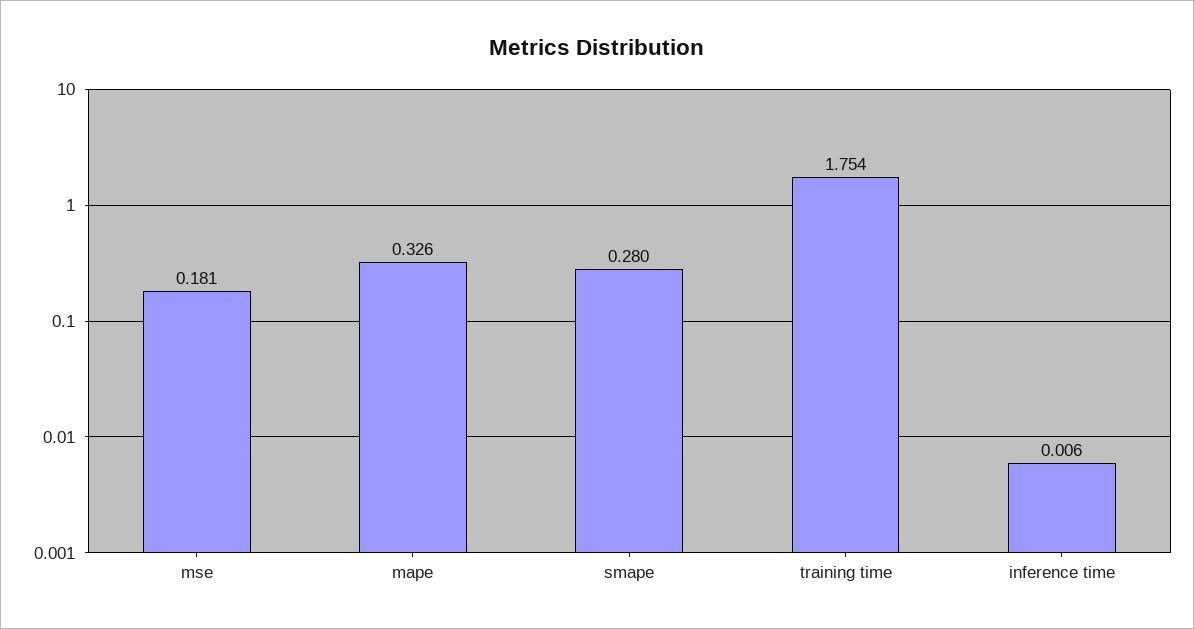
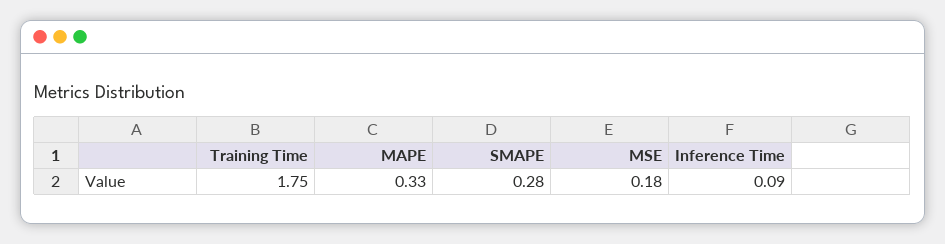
inference time: 0.006 -> 0.09

